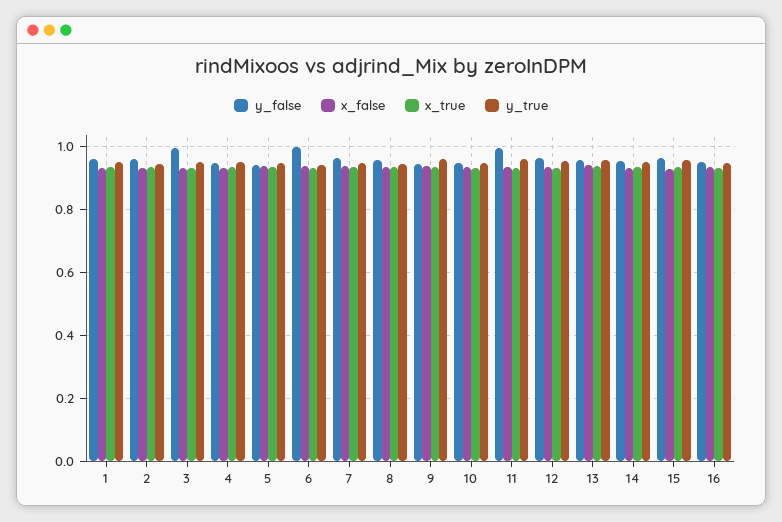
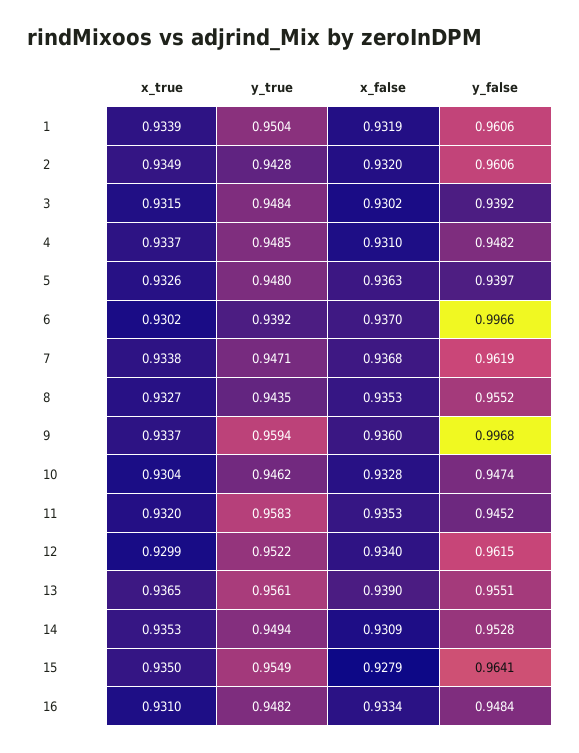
y_false, 3: 1 -> 0.9392
y_false, 9: 0.94 -> 0.9968
y_false, 11: 1 -> 0.9452

